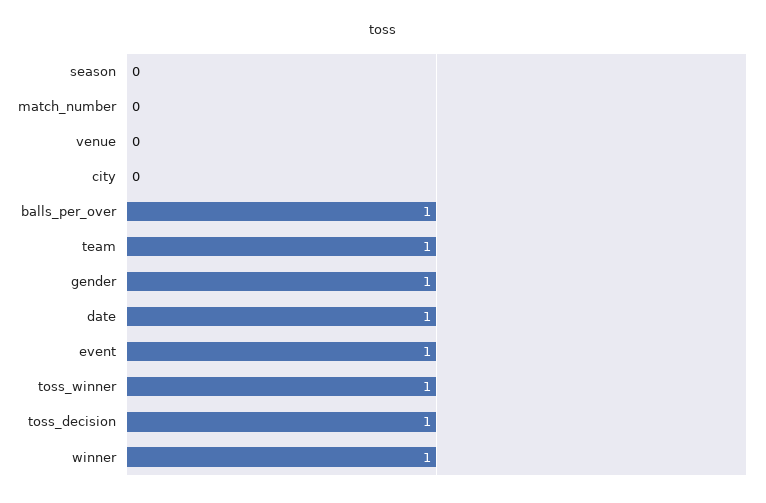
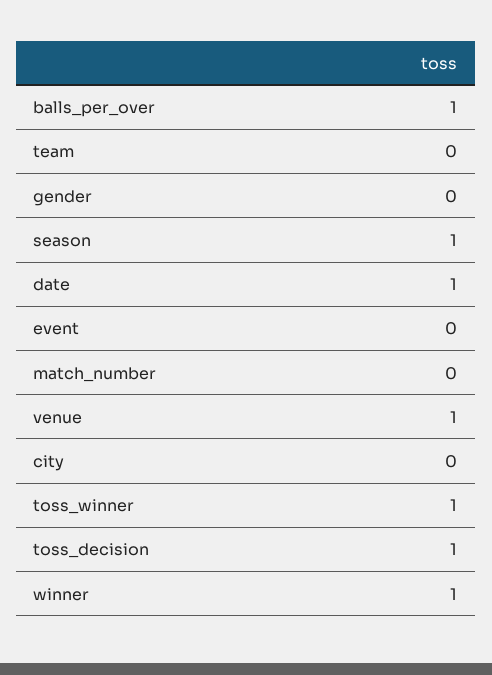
season: 0 -> 1
venue: 0 -> 1
team: 1 -> 0
gender: 1 -> 0
event: 1 -> 0

